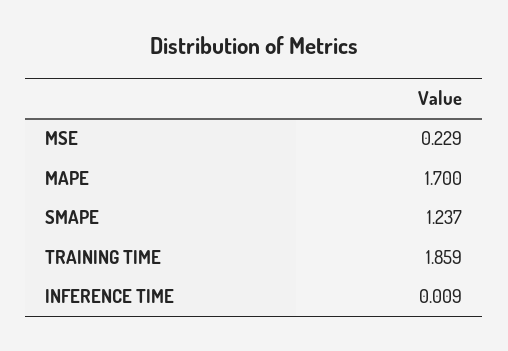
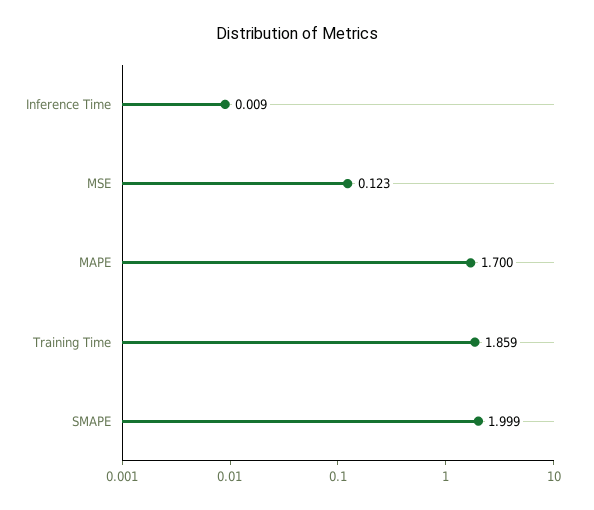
MSE: 0.229 -> 0.123
SMAPE: 1.237 -> 1.999

